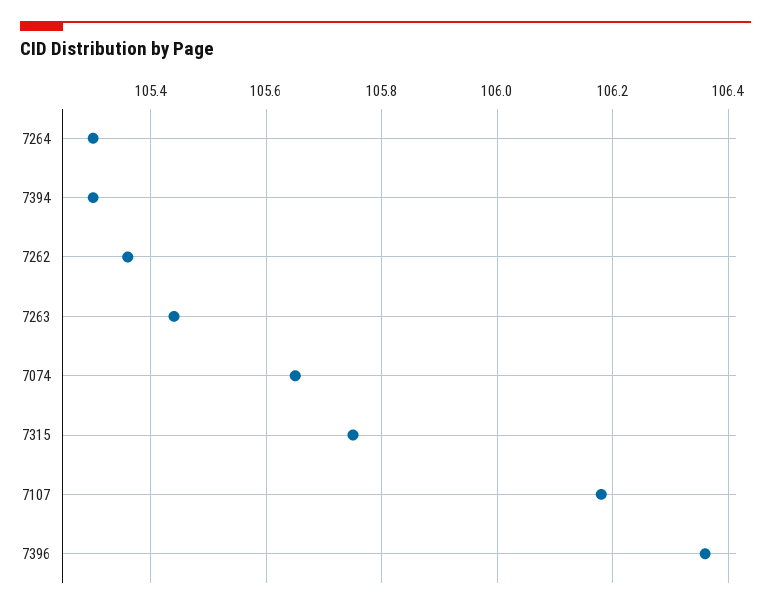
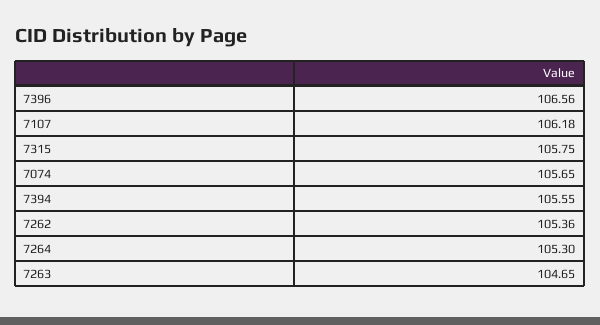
7394: 105.3 -> 105.55
7263: 105.45 -> 104.65
7396: 106.35 -> 106.56

